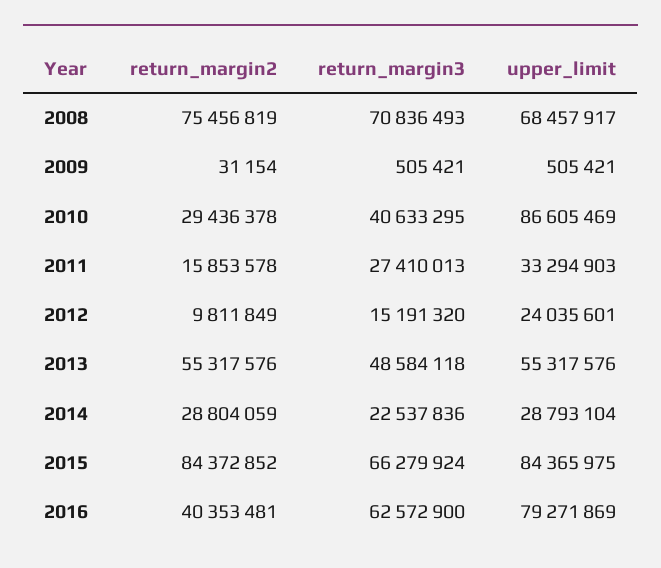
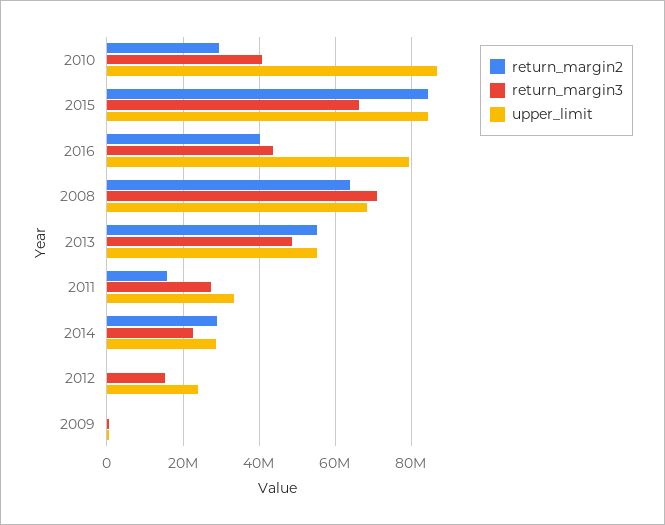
return_margin2, 2008: 75456819 -> 64000000
return_margin2, 2012: 9811849 -> 0
return_margin3, 2016: 62572900 -> 44000000

